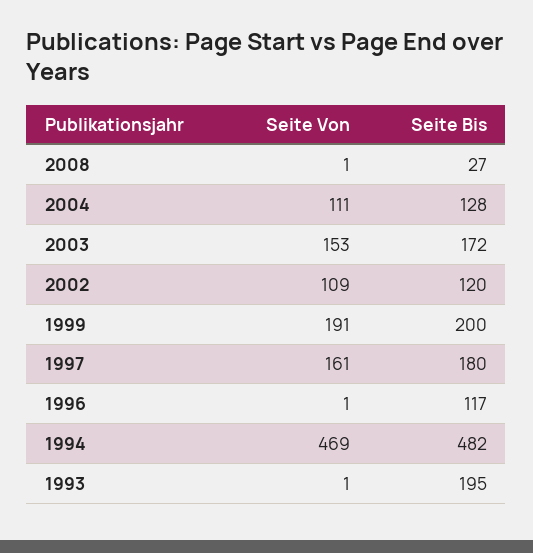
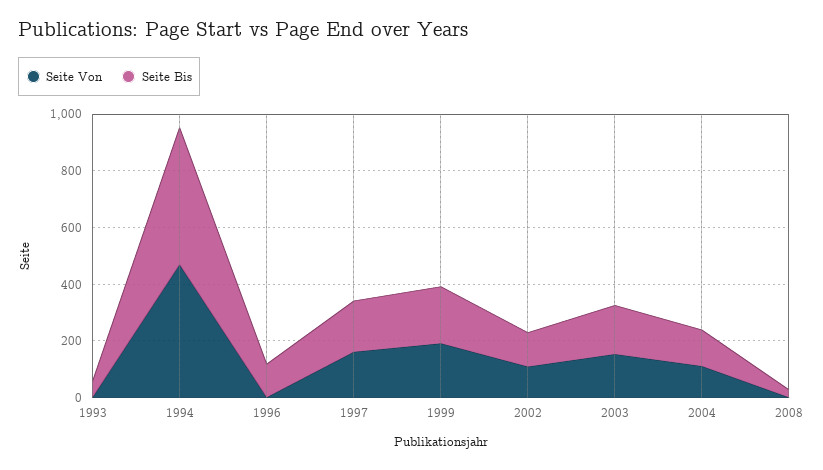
Seite Bis, 1993: 195 -> 50

